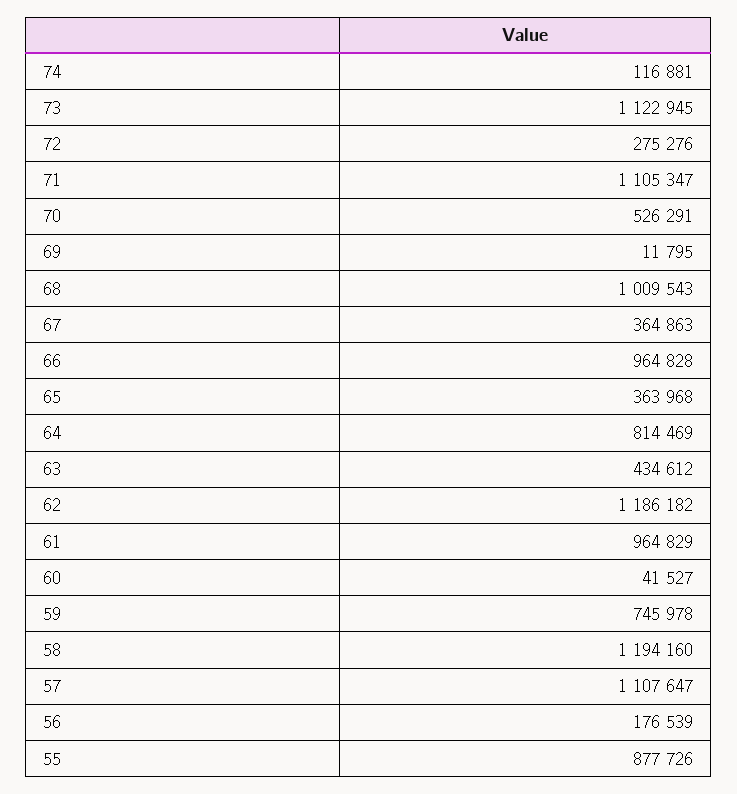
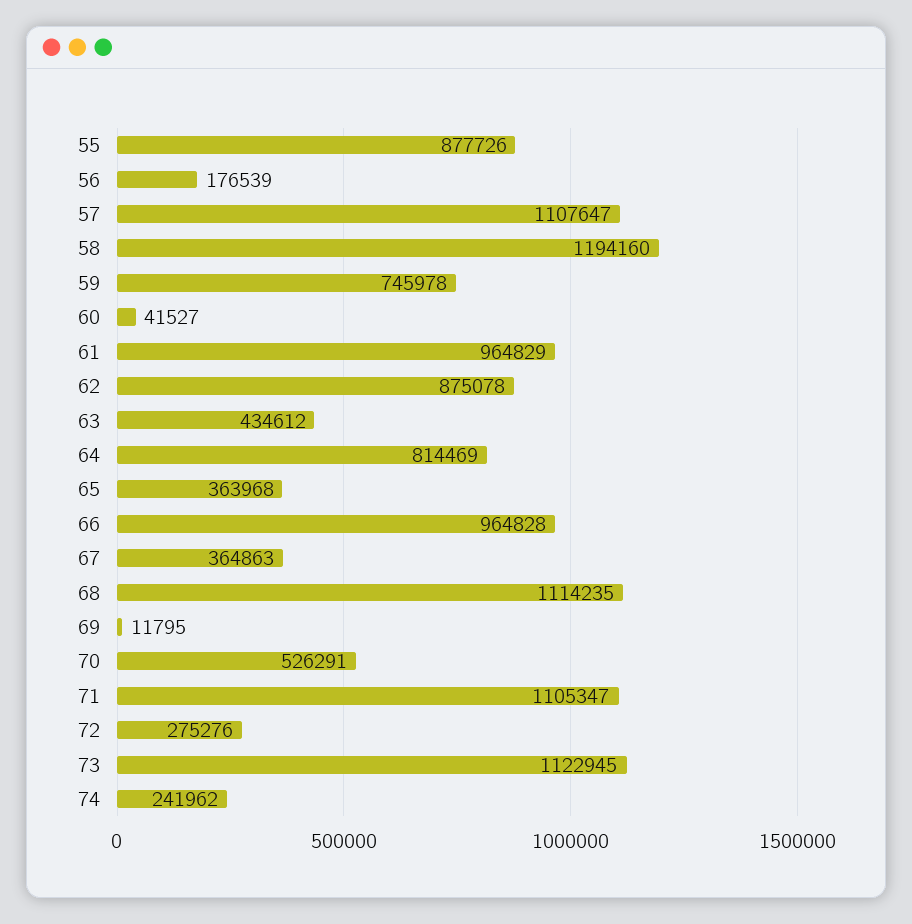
74: 116881 -> 241962
68: 1009543 -> 1114235
62: 1186182 -> 875078

